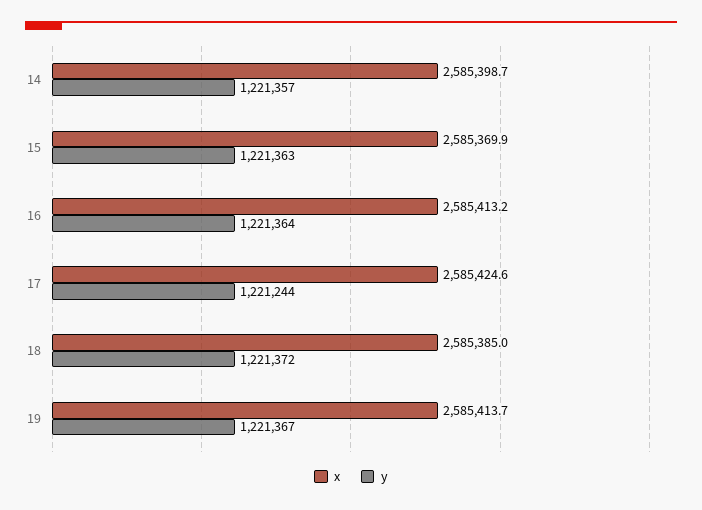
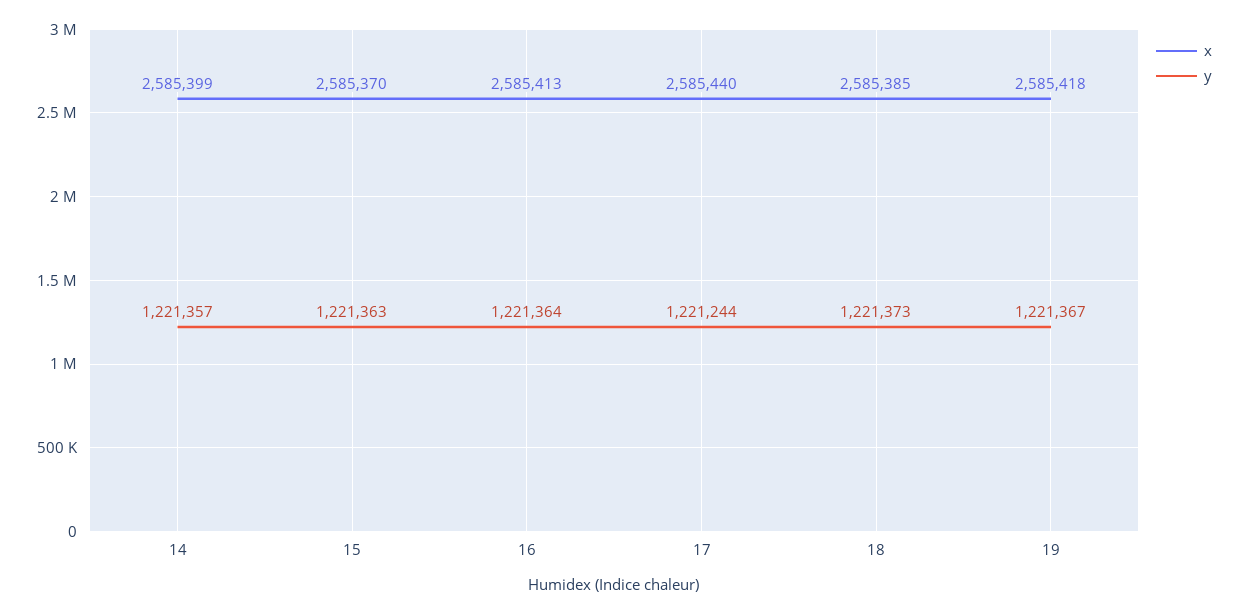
x, 17: 2585424.6 -> 2585440
y, 18: 1221372 -> 1221373
x, 19: 2585413.7 -> 2585418

